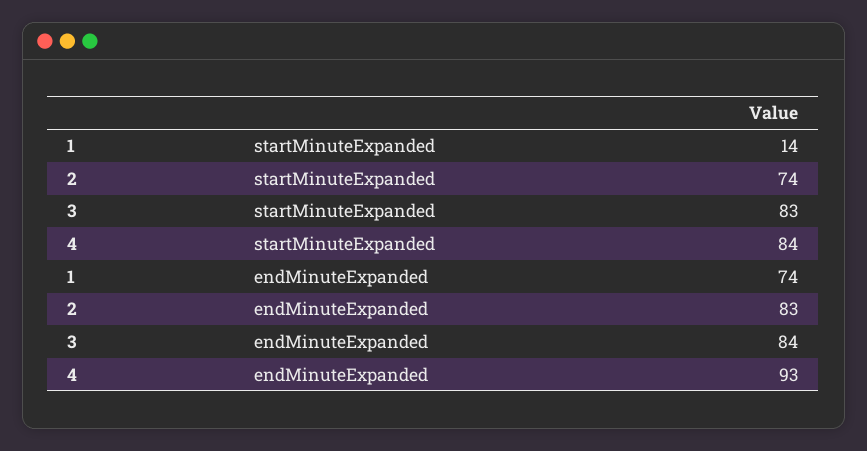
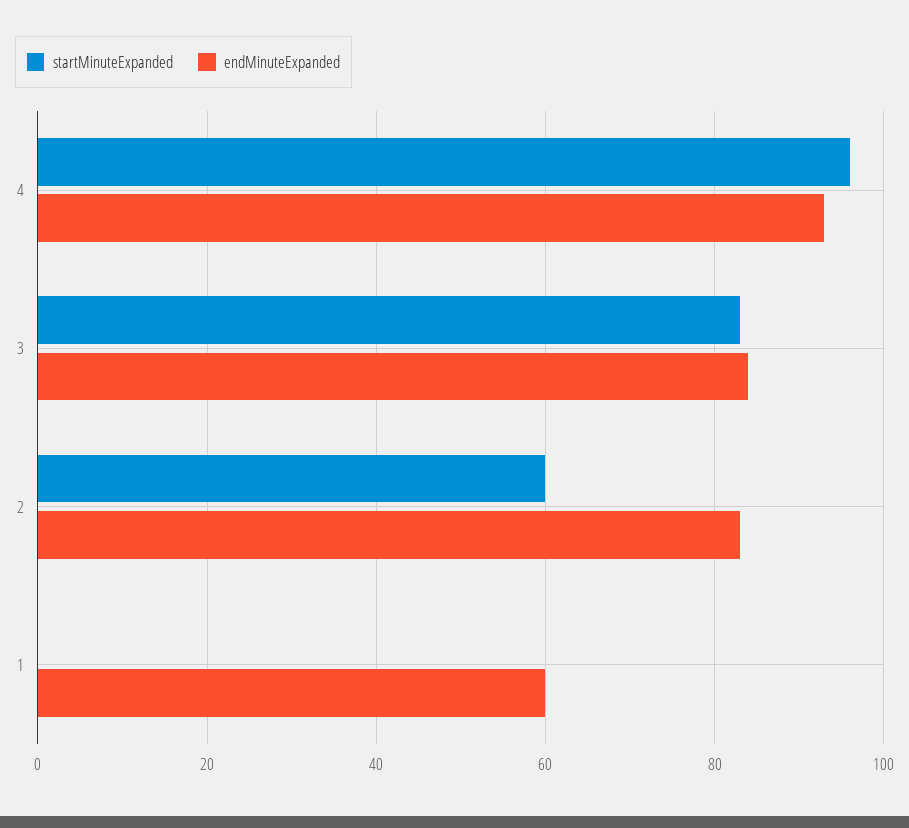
startMinuteExpanded, 1: 14 -> 0
startMinuteExpanded, 2: 74 -> 60
startMinuteExpanded, 4: 84 -> 95
endMinuteExpanded, 1: 74 -> 60

